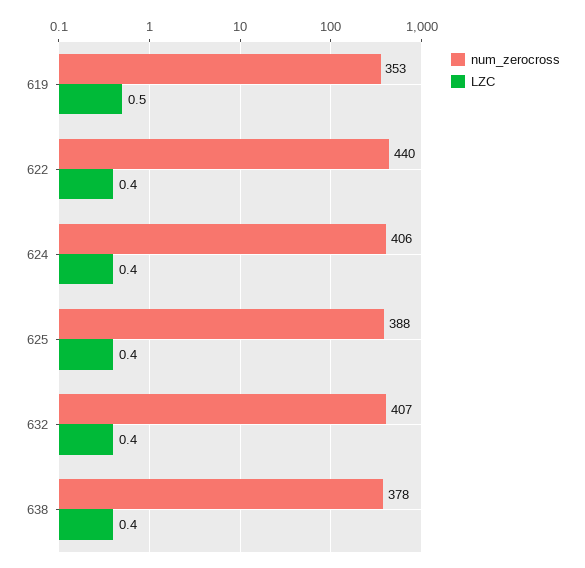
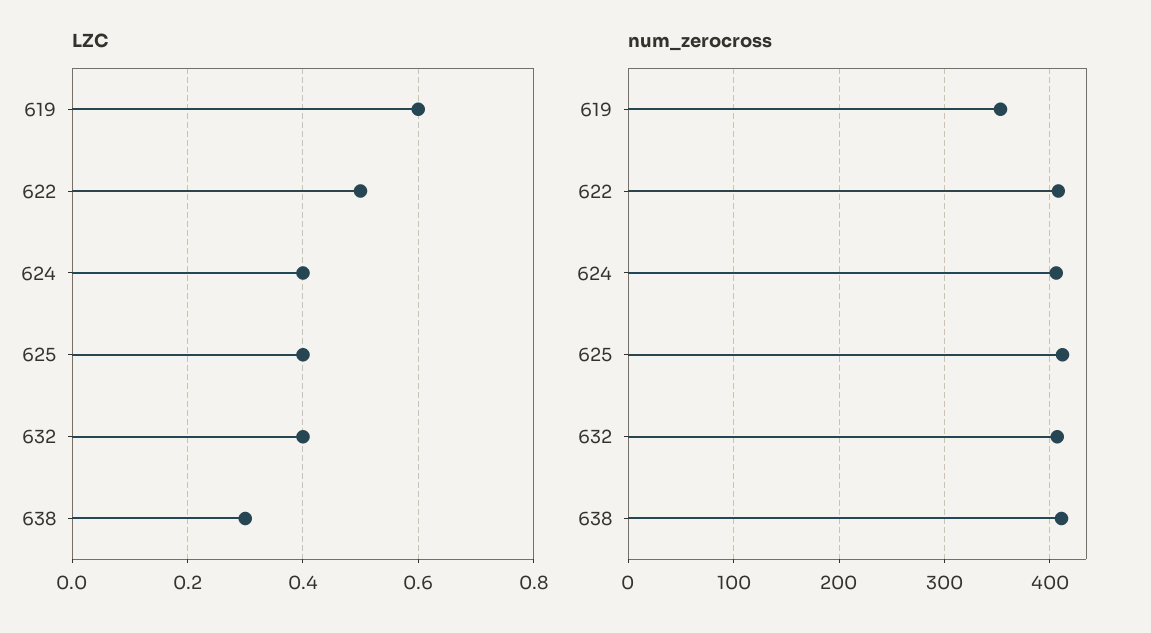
LZC, 619: 0.5 -> 0.6
num_zerocross, 622: 440 -> 410
LZC, 622: 0.4 -> 0.5
num_zerocross, 625: 388 -> 410
num_zerocross, 638: 378 -> 410
LZC, 638: 0.4 -> 0.3

